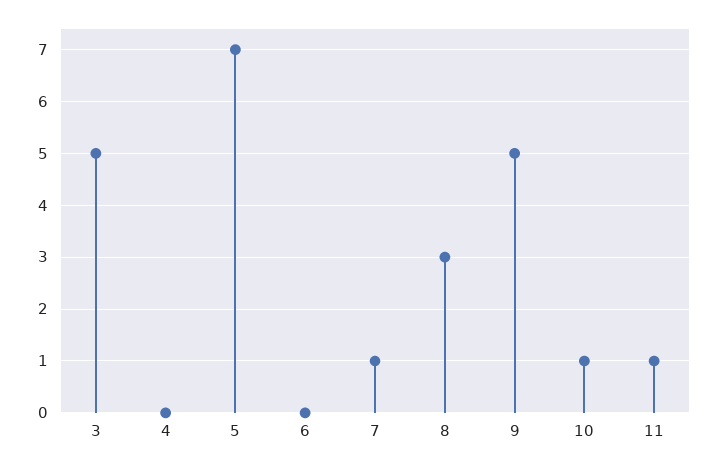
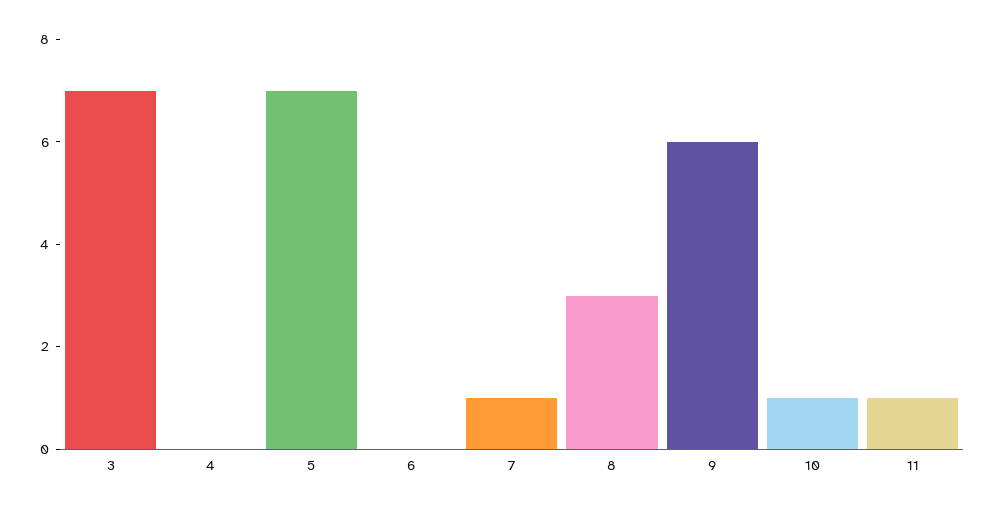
3: 5 -> 7
9: 5 -> 6

